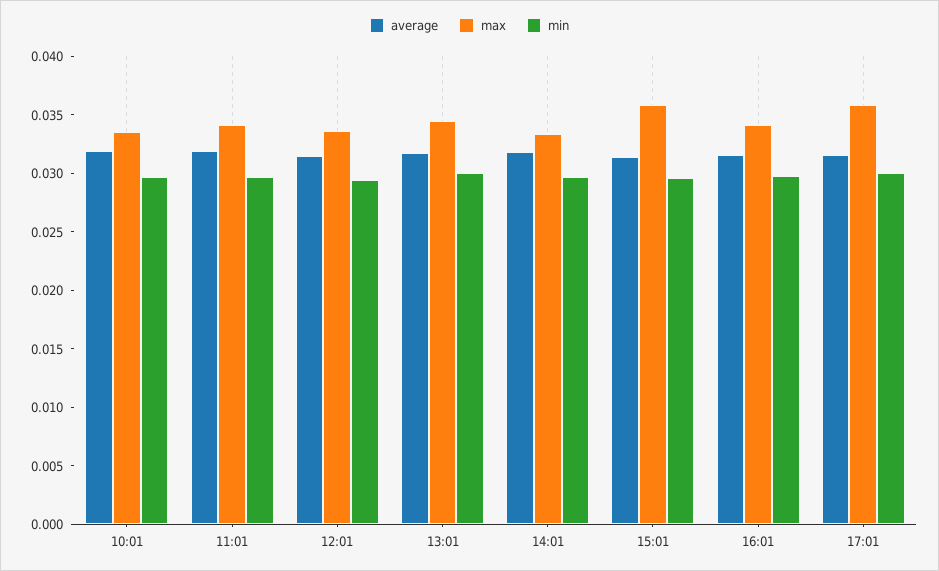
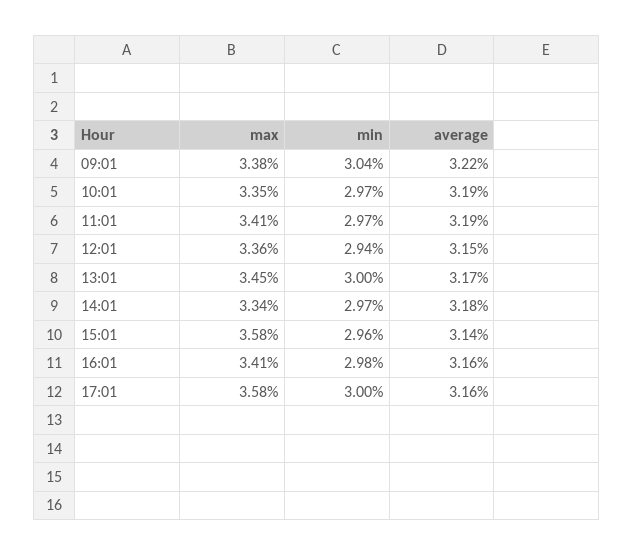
max, 09:01: none -> 0.0338
min, 09:01: none -> 0.0304
average, 09:01: none -> 0.0322

